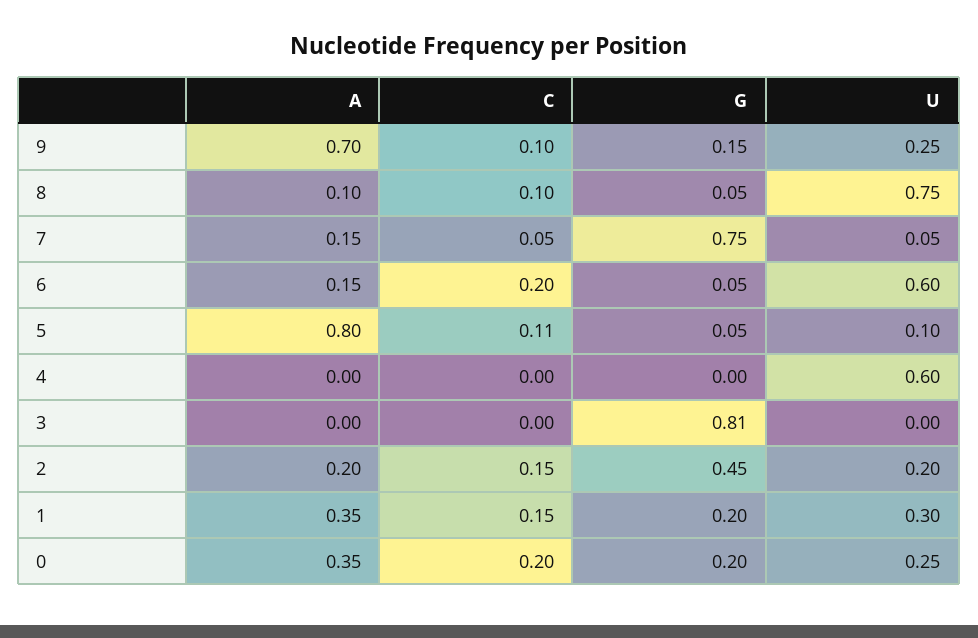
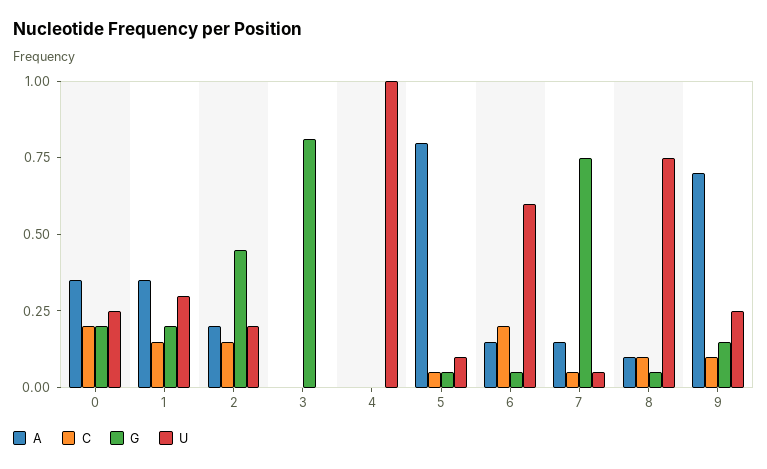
C, 5: 0.11 -> 0.05
U, 4: 0.6 -> 1

